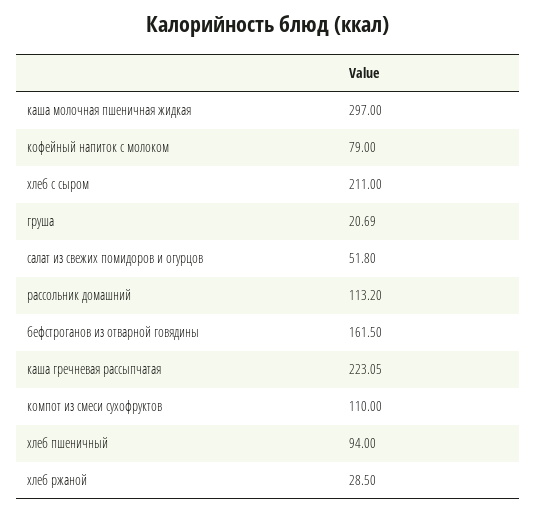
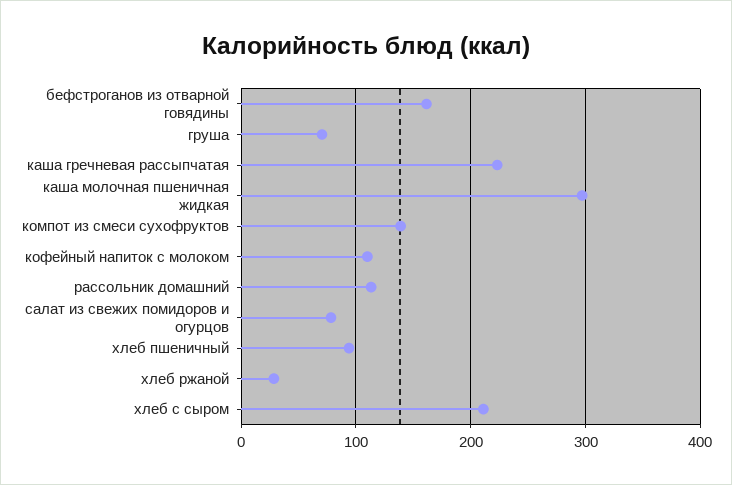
кофейный напиток с молоком: 79 -> 110
груша: 20.69 -> 70
салат из свежих помидоров и огурцов: 51.8 -> 80
компот из смеси сухофруктов: 110 -> 140

